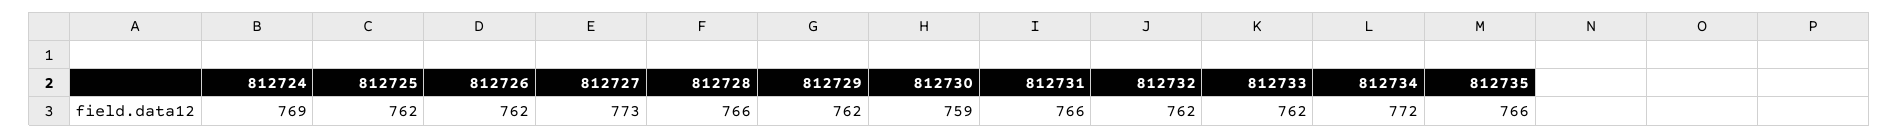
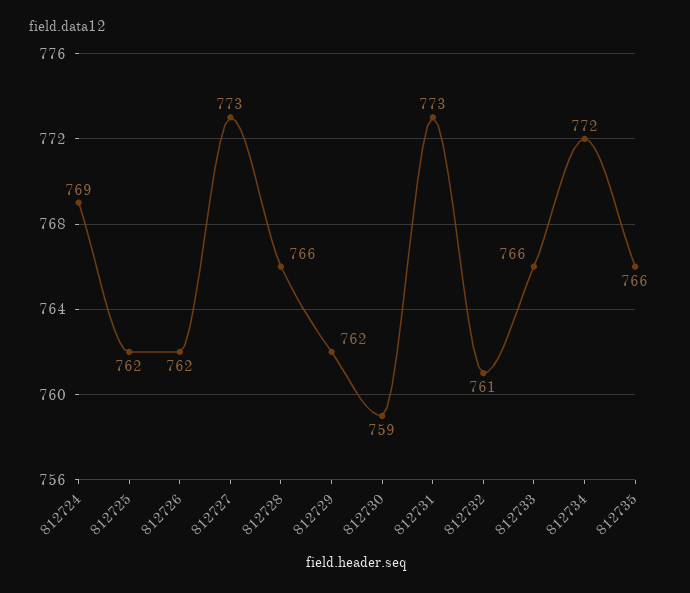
812731: 766 -> 773
812732: 762 -> 761
812733: 762 -> 766

